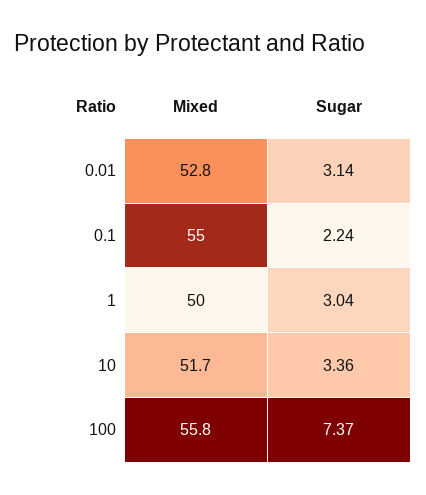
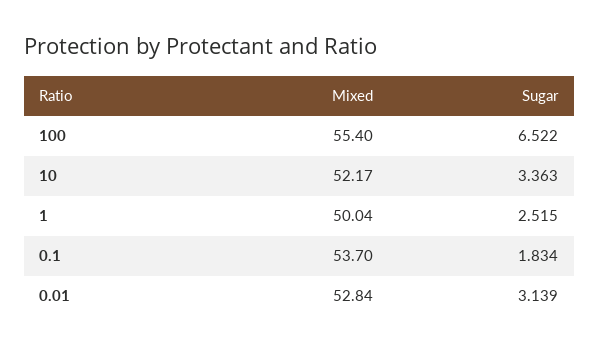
Mixed, 0.1: 55 -> 53.7
Sugar, 0.1: 2.24 -> 1.834
Sugar, 1: 3.04 -> 2.515
Mixed, 10: 51.7 -> 52.17
Mixed, 100: 55.8 -> 55.4
Sugar, 100: 7.37 -> 6.522

